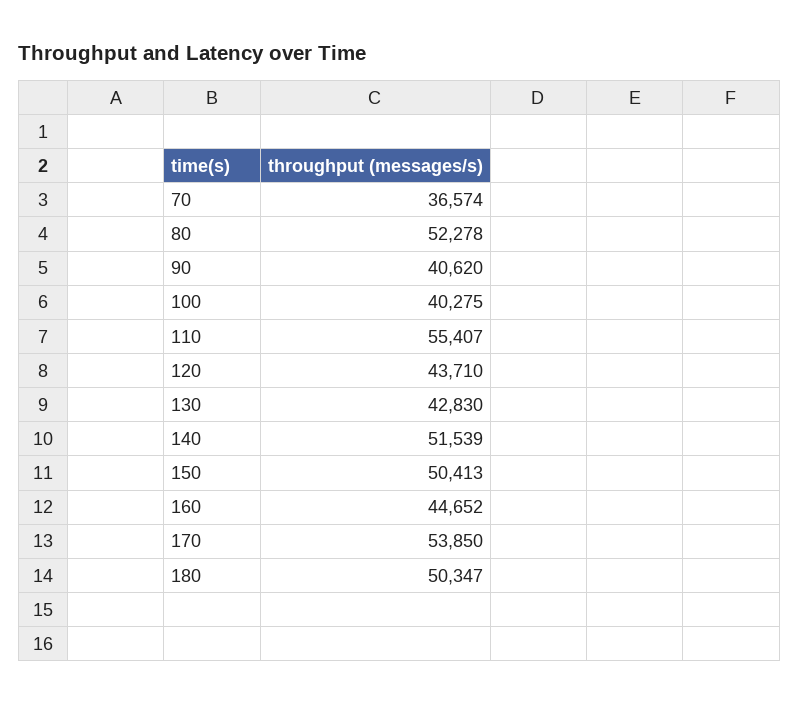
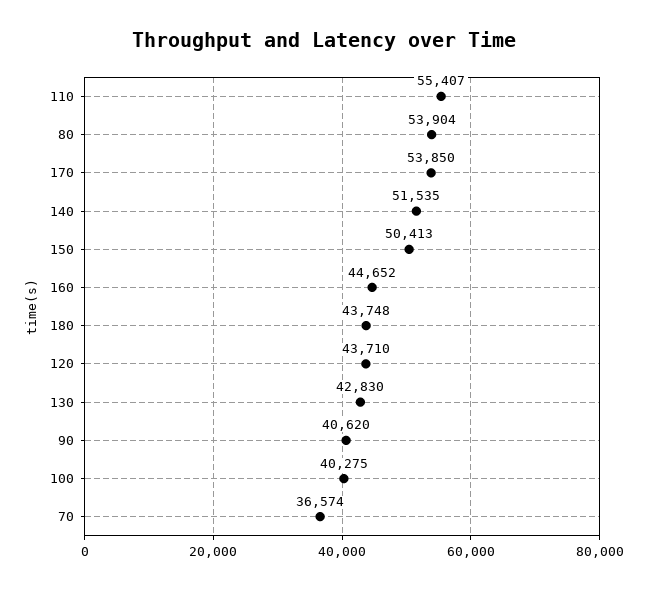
80: 52278 -> 53904
140: 51539 -> 51535
180: 50347 -> 43748

